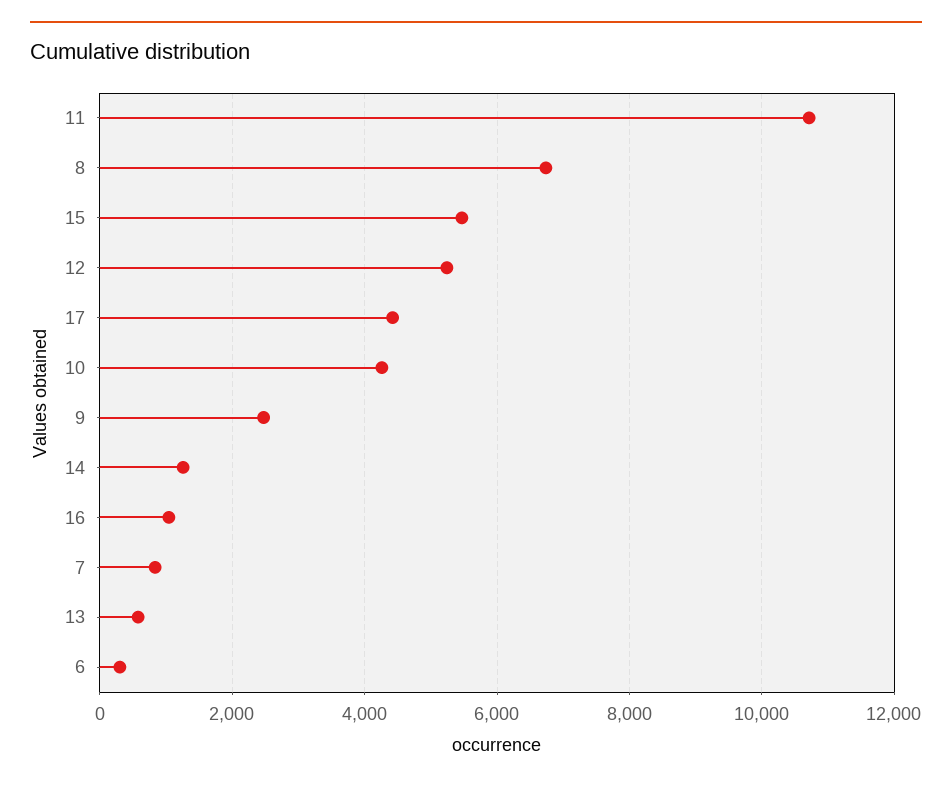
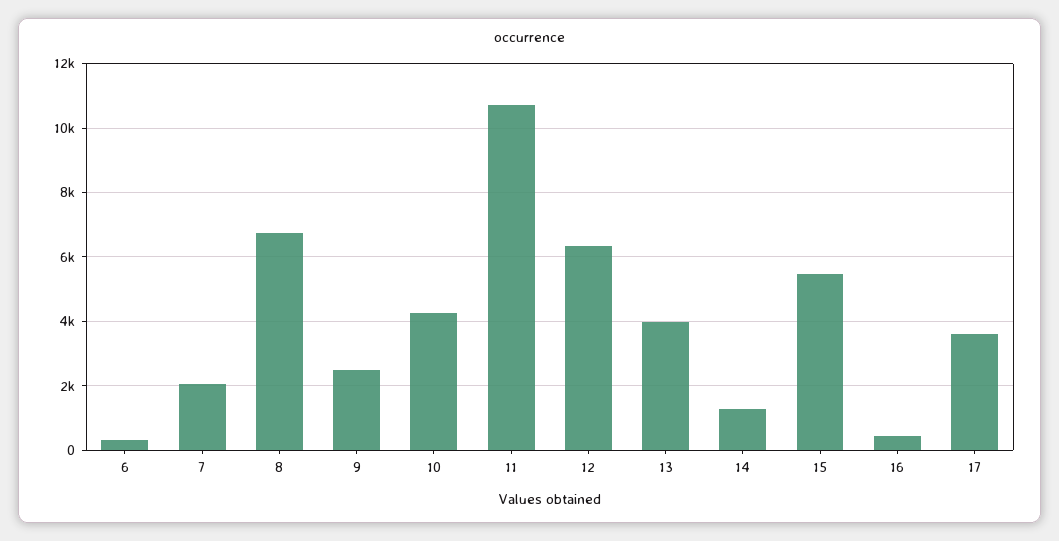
12: 5200 -> 6400
17: 4400 -> 3600
16: 1000 -> 400
7: 800 -> 2000
13: 600 -> 4000

